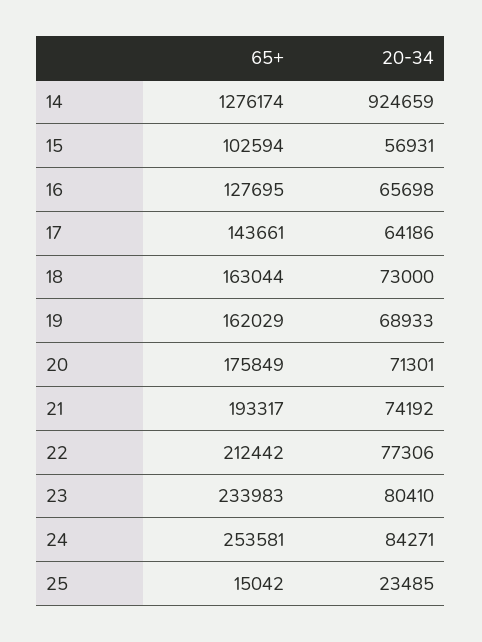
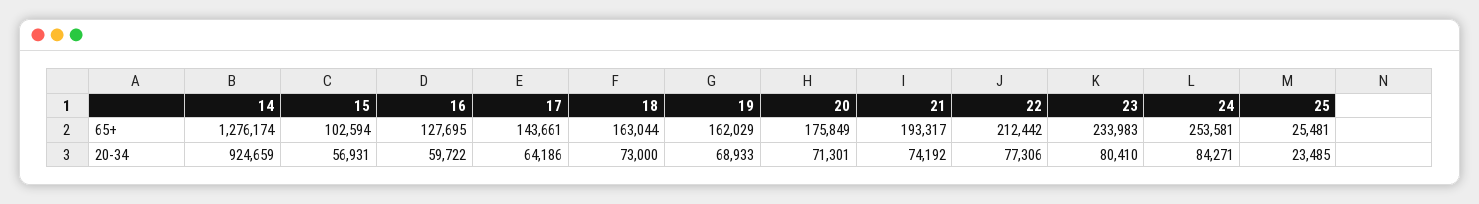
20-34, 16: 65698 -> 59722
65+, 25: 15042 -> 25481

